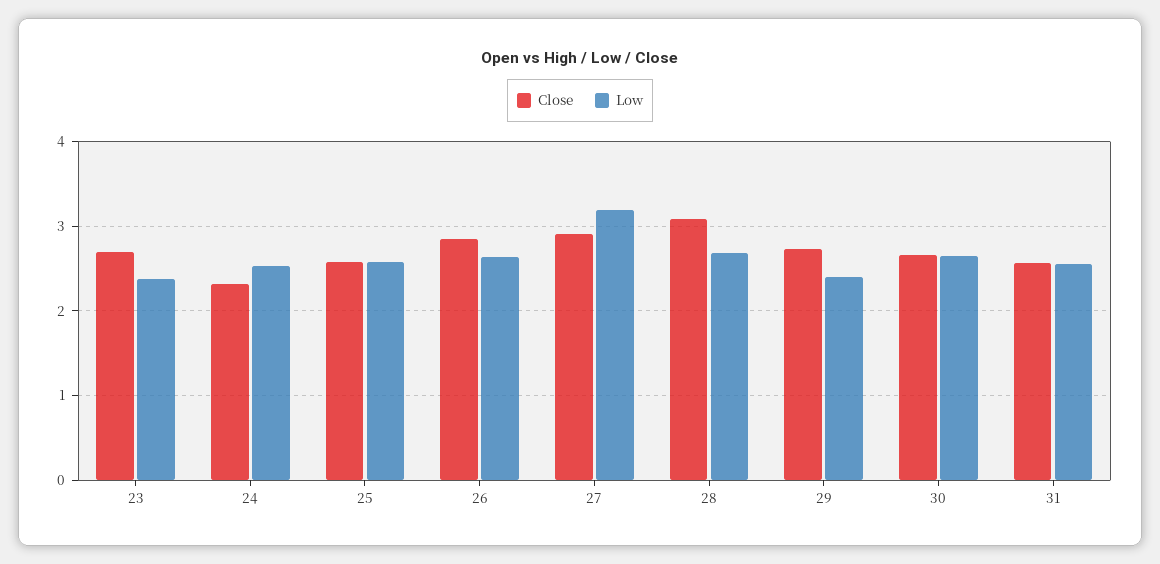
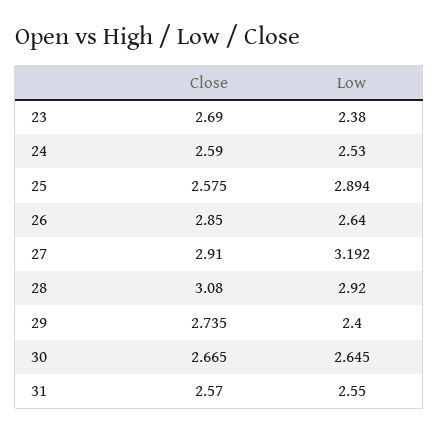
Close, 24: 2.3 -> 2.59
Low, 25: 2.6 -> 2.894
Low, 28: 2.7 -> 2.92

